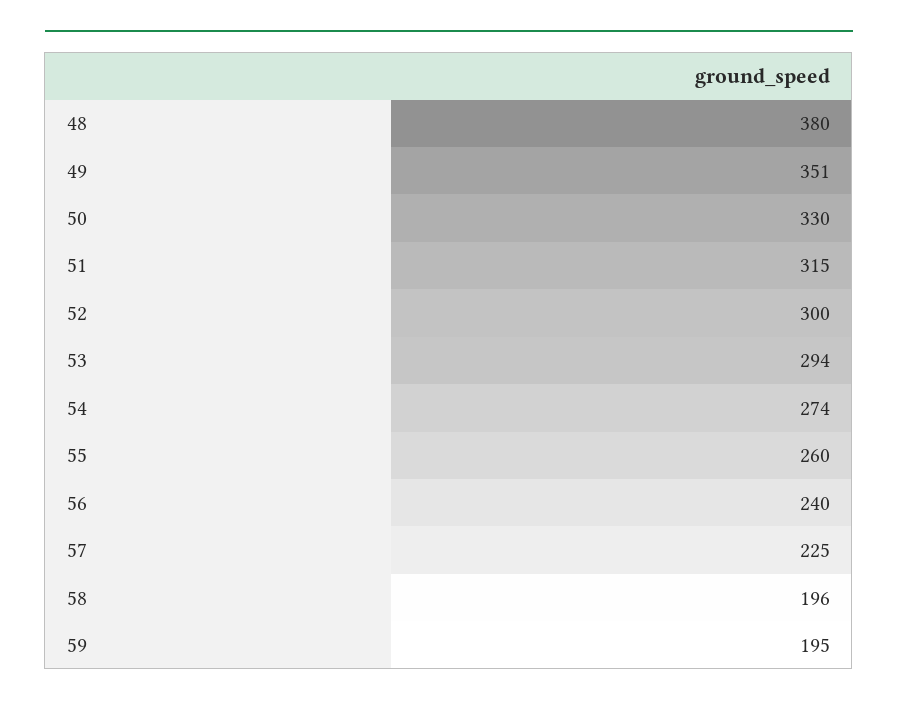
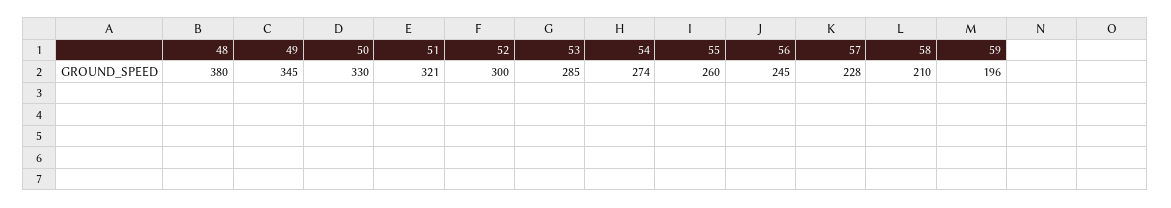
49: 351 -> 345
51: 315 -> 321
53: 294 -> 285
56: 240 -> 245
57: 225 -> 228
58: 196 -> 210
59: 195 -> 196

